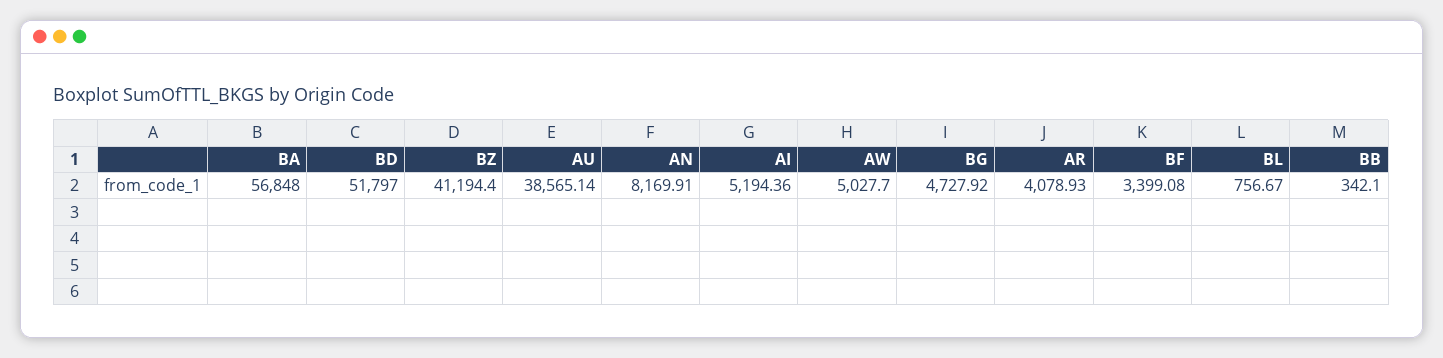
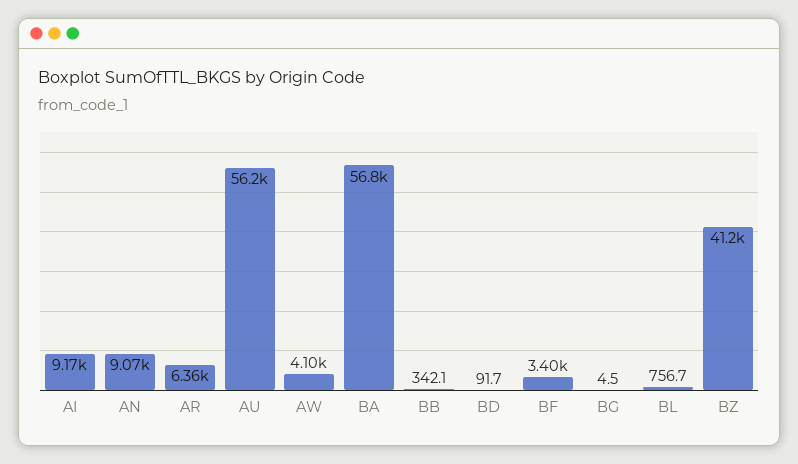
BD: 51797 -> 91.7
AU: 38565.14 -> 56200
AN: 8169.91 -> 9070
AI: 5194.36 -> 9170
AW: 5027.7 -> 4100
BG: 4727.92 -> 4.5
AR: 4078.93 -> 6360

